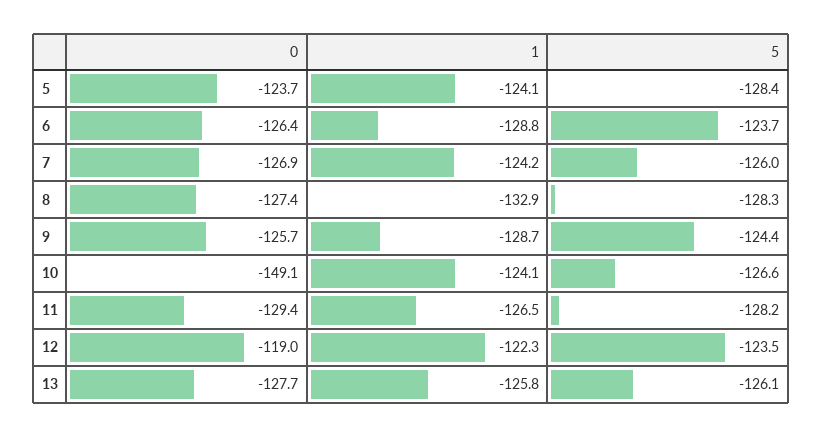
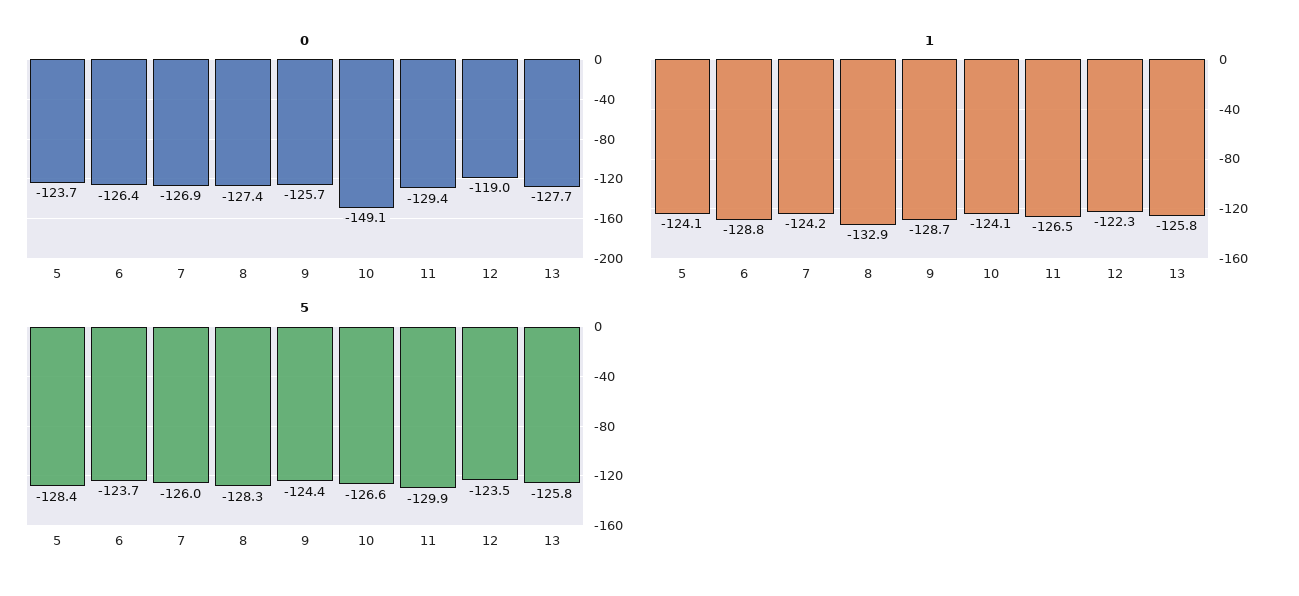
5, 11: -128.2 -> -129.9
5, 13: -126.1 -> -125.8

